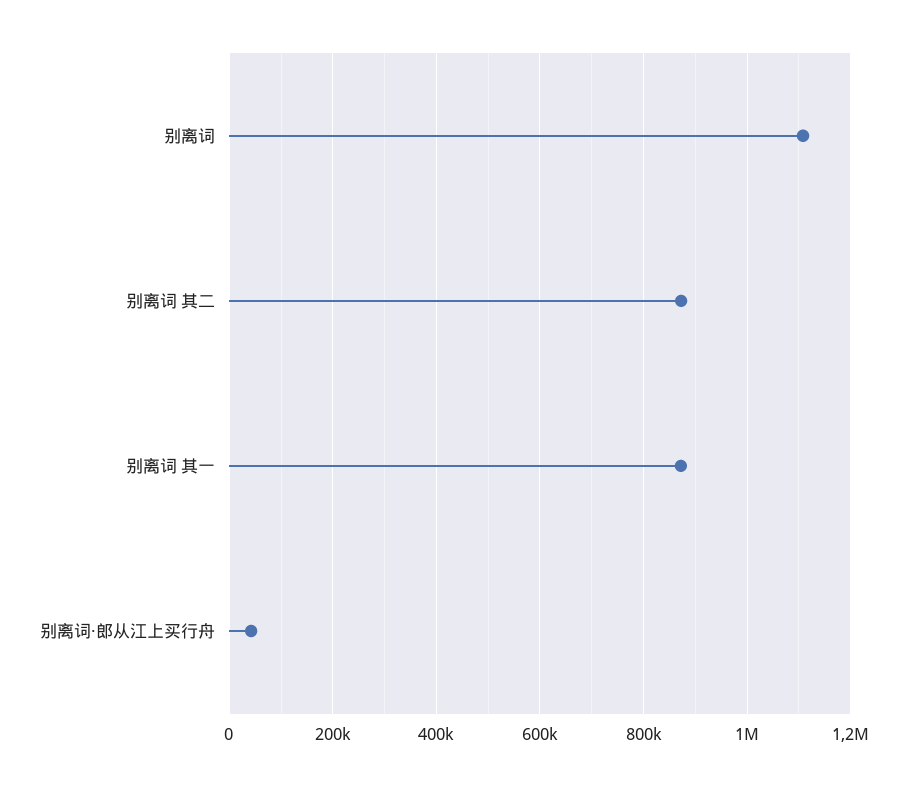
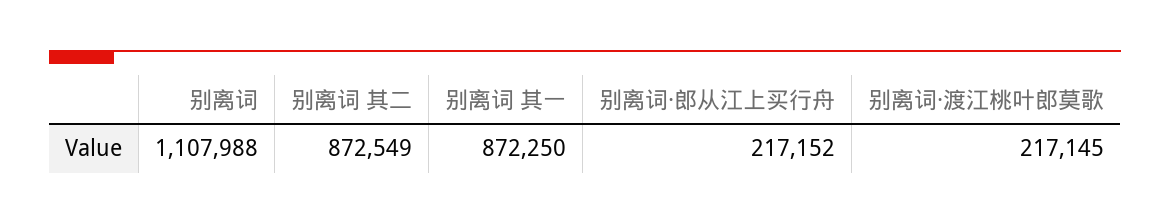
别离词·郎从江上买行舟: 40000 -> 217152
别离词·渡江桃叶郎莫歌: none -> 217145

